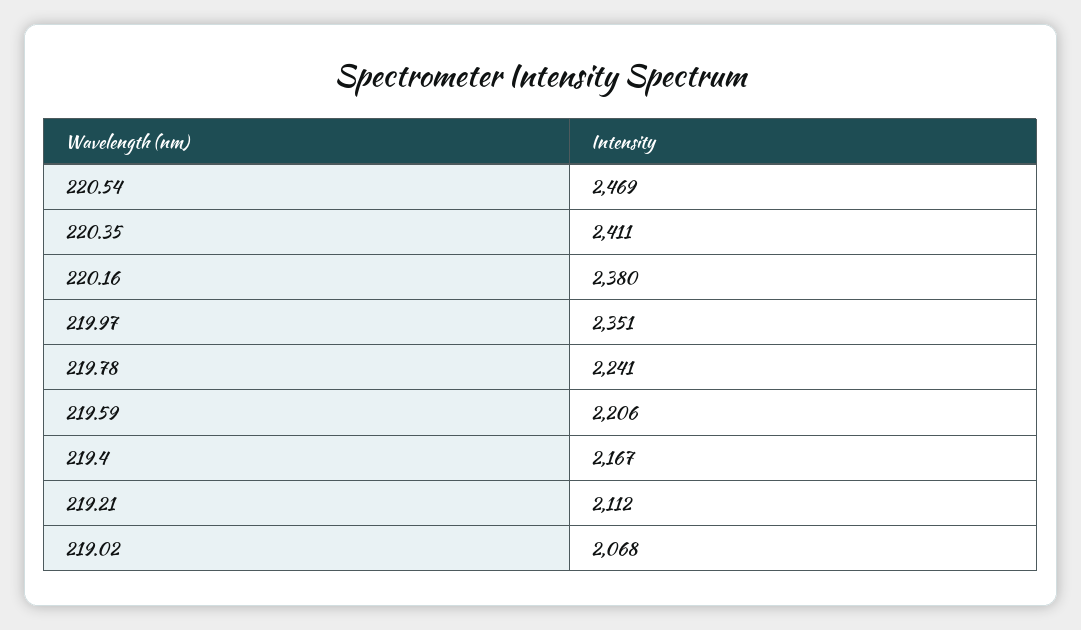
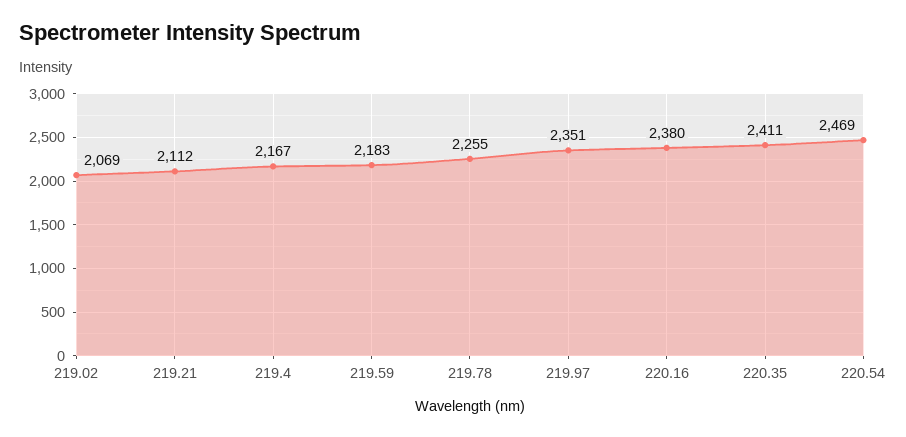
219.78: 2241 -> 2255
219.59: 2206 -> 2183
219.02: 2068 -> 2069

